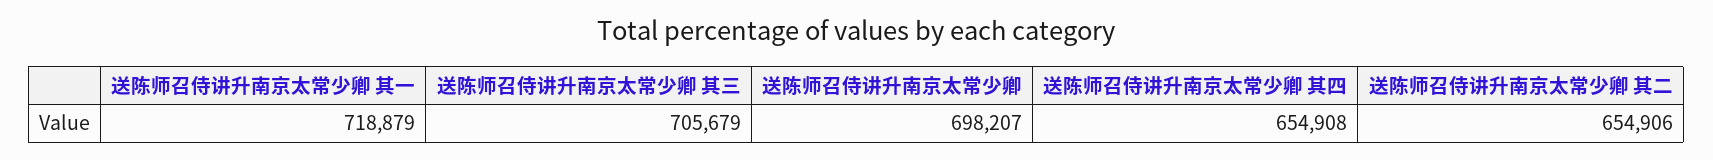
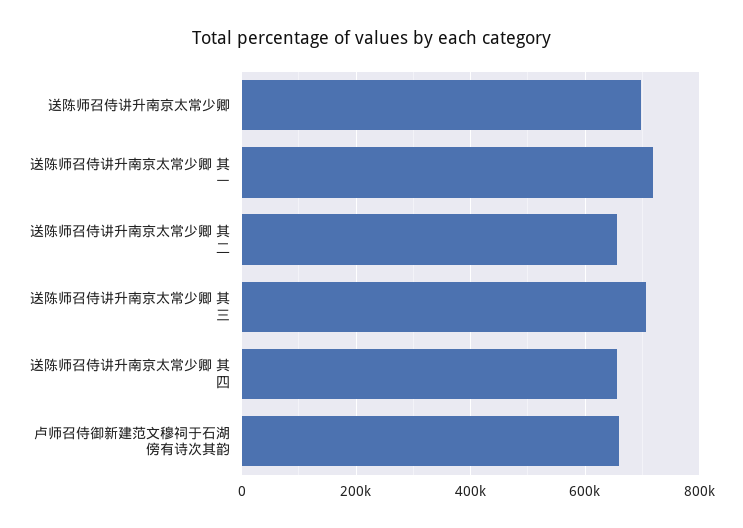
卢师召侍御新建范文穆祠于石湖傍有诗次其韵: none -> 660000

